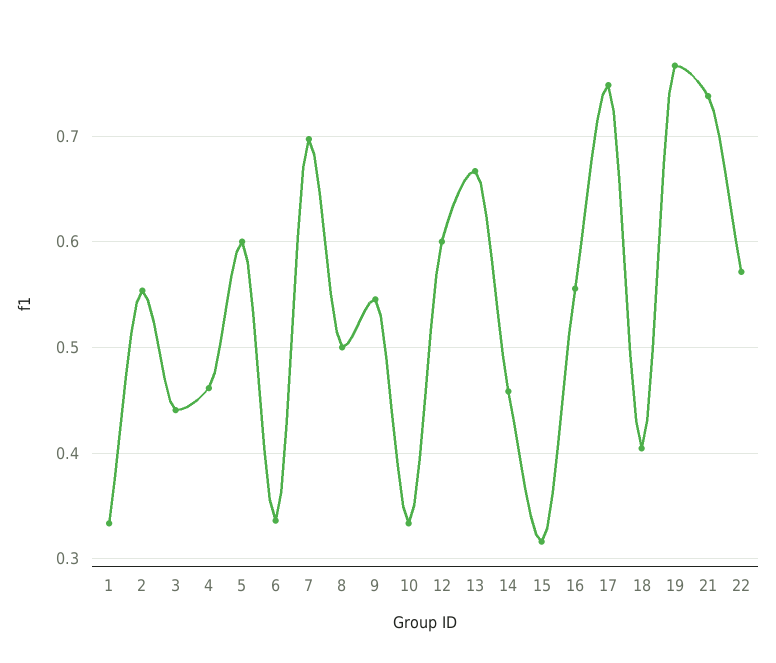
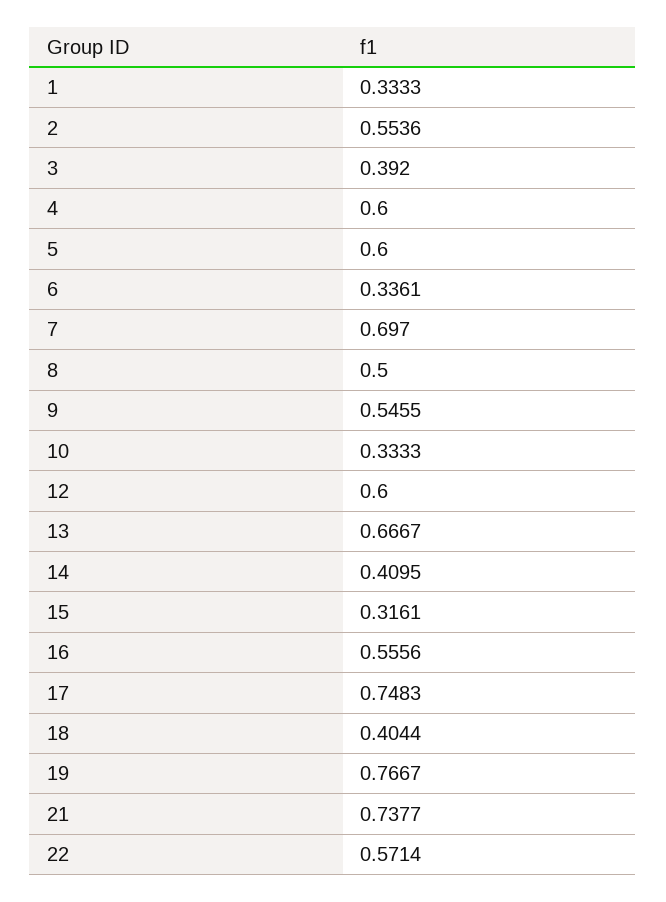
3: 0.44 -> 0.392
4: 0.46 -> 0.6
14: 0.46 -> 0.4095

